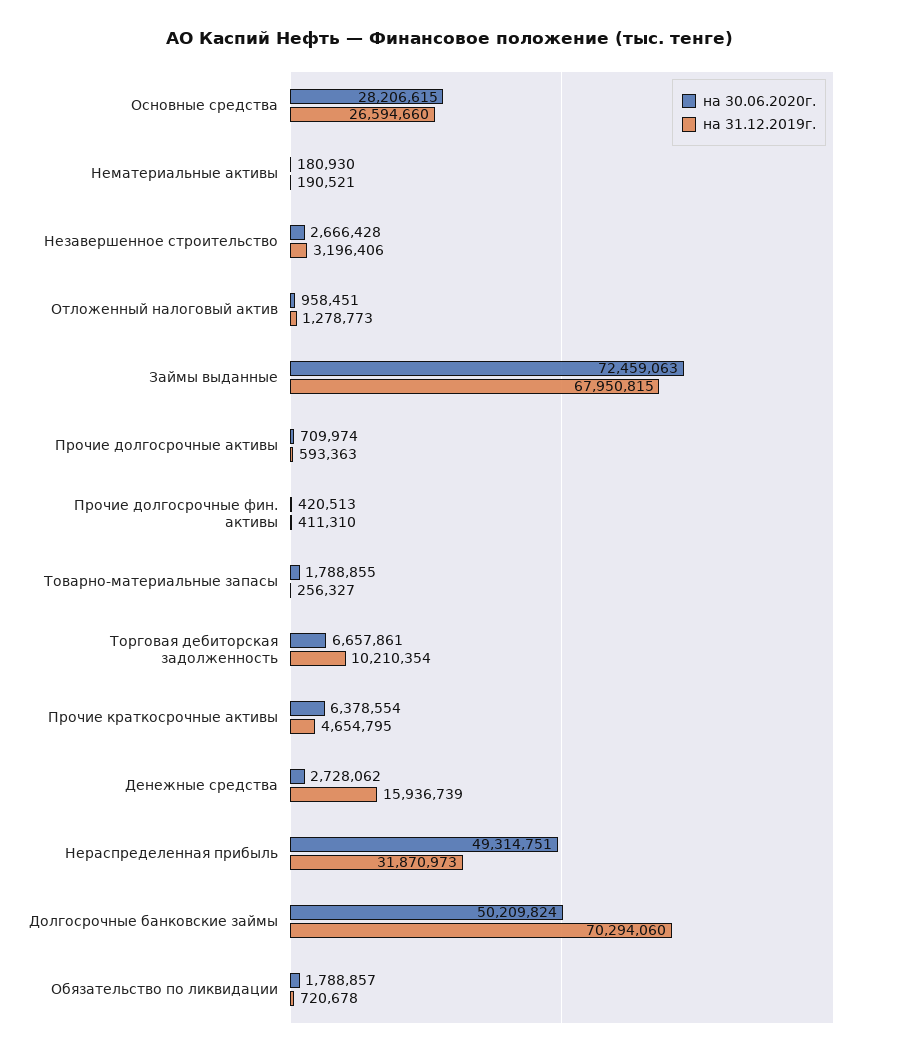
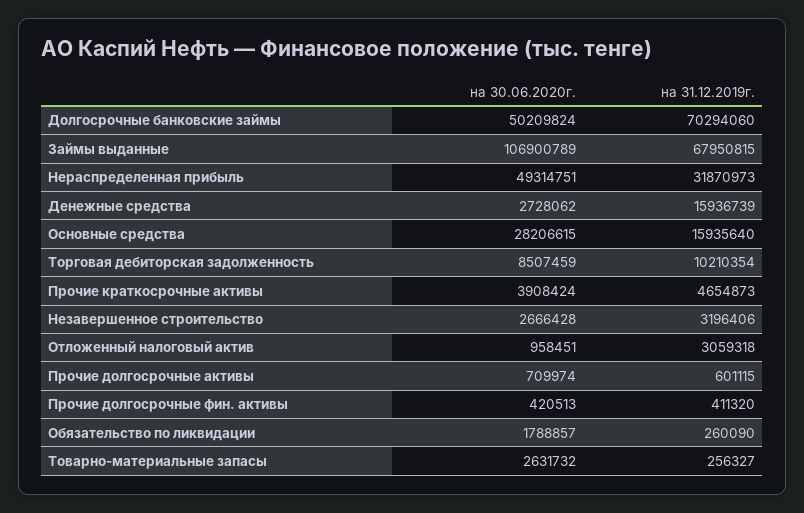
на 31.12.2019г., Основные средства: 26594660 -> 15935640
на 30.06.2020г., Нематериальные активы: 180930 -> none
на 31.12.2019г., Нематериальные активы: 190521 -> none
на 31.12.2019г., Отложенный налоговый актив: 1278773 -> 3059318
на 30.06.2020г., Займы выданные: 72459063 -> 106900789
на 31.12.2019г., Прочие долгосрочные активы: 593363 -> 601115
на 31.12.2019г., Прочие долгосрочные фин. активы: 411310 -> 411320
на 30.06.2020г., Товарно-материальные запасы: 1788855 -> 2631732
на 30.06.2020г., Торговая дебиторская задолженность: 6657861 -> 8507459
на 30.06.2020г., Прочие краткосрочные активы: 6378554 -> 3908424
на 31.12.2019г., Прочие краткосрочные активы: 4654795 -> 4654873
на 31.12.2019г., Обязательство по ликвидации: 720678 -> 260090

